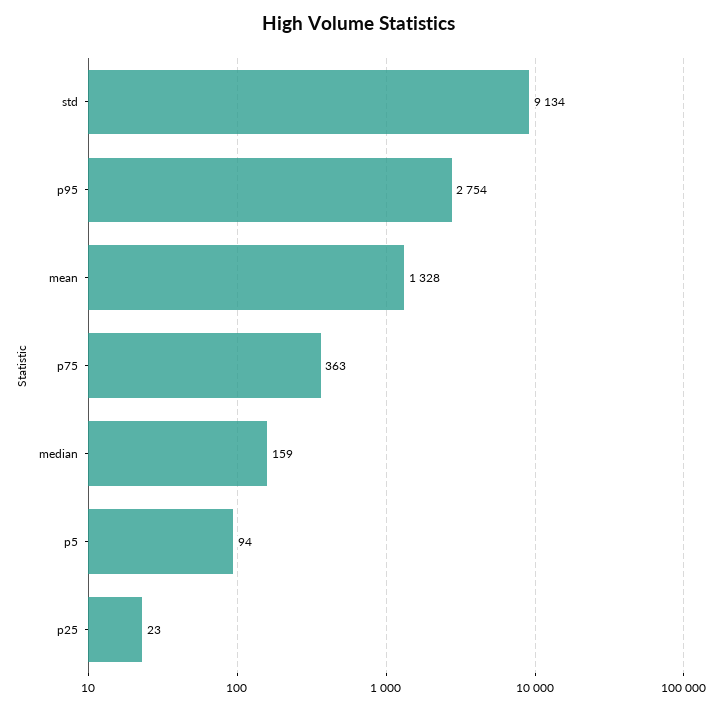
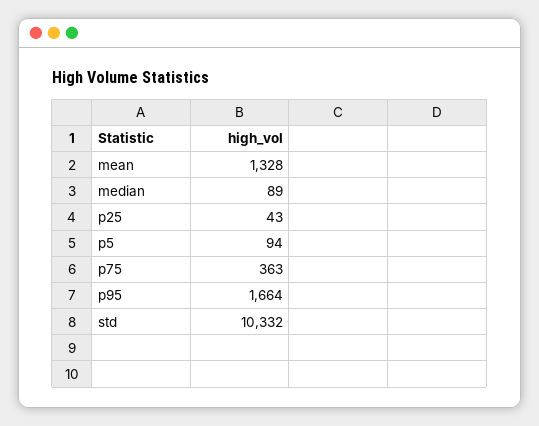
std: 9134 -> 10332
p95: 2754 -> 1664
median: 159 -> 89
p25: 23 -> 43

